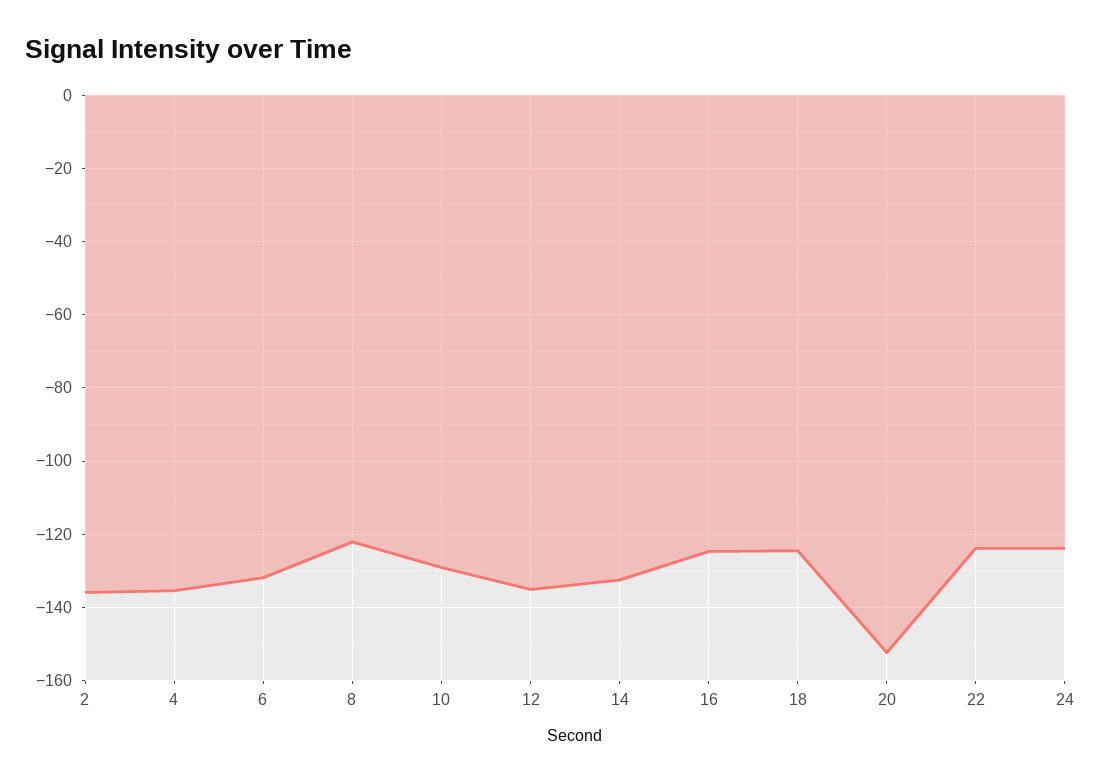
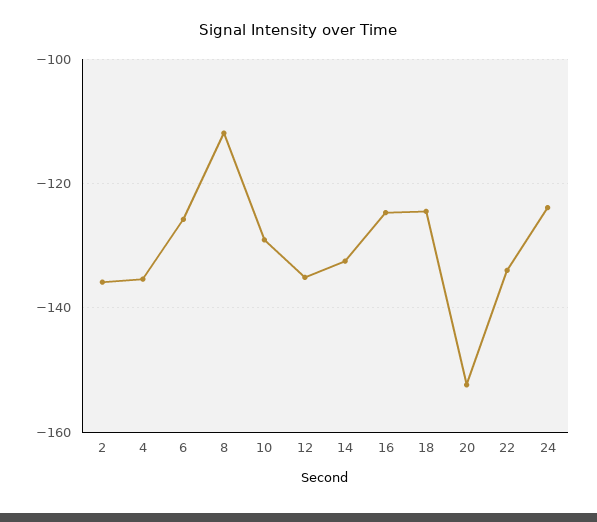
6: -132 -> -126
8: -122 -> -112
22: -124 -> -134

